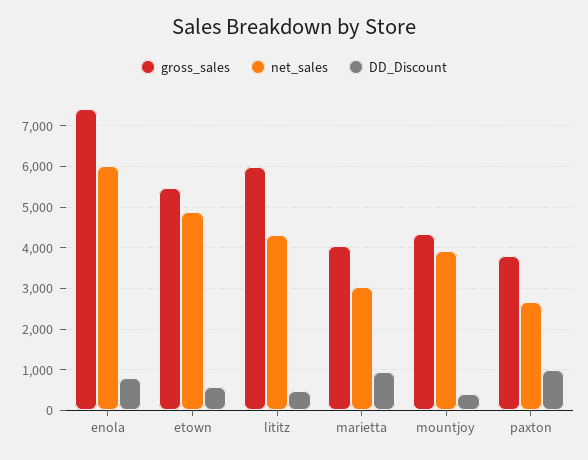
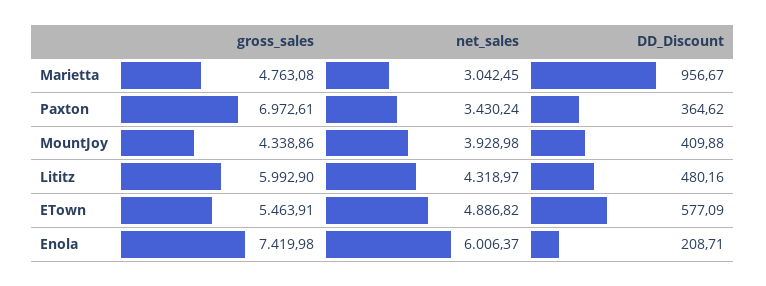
DD_Discount, enola: 800 -> 208.71
gross_sales, marietta: 4000 -> 4763.08
gross_sales, paxton: 3800 -> 6972.61
net_sales, paxton: 2600 -> 3430.24
DD_Discount, paxton: 1000 -> 364.62

